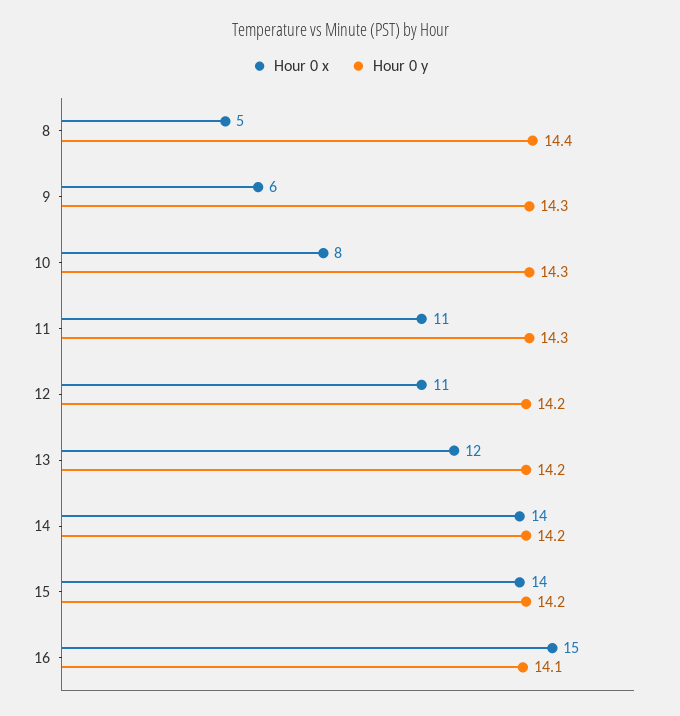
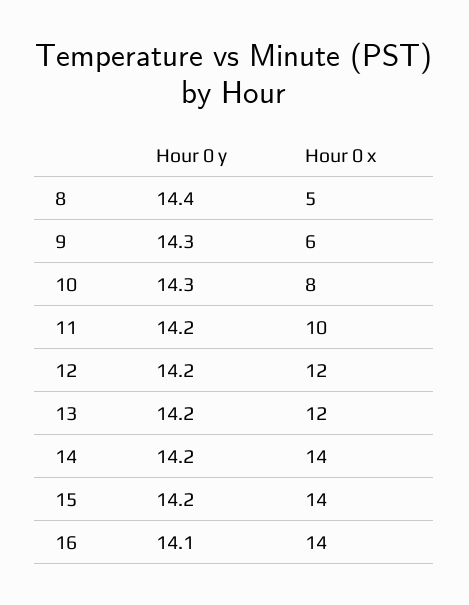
Hour 0 x, 11: 11 -> 10
Hour 0 y, 11: 14.3 -> 14.2
Hour 0 x, 12: 11 -> 12
Hour 0 x, 16: 15 -> 14

